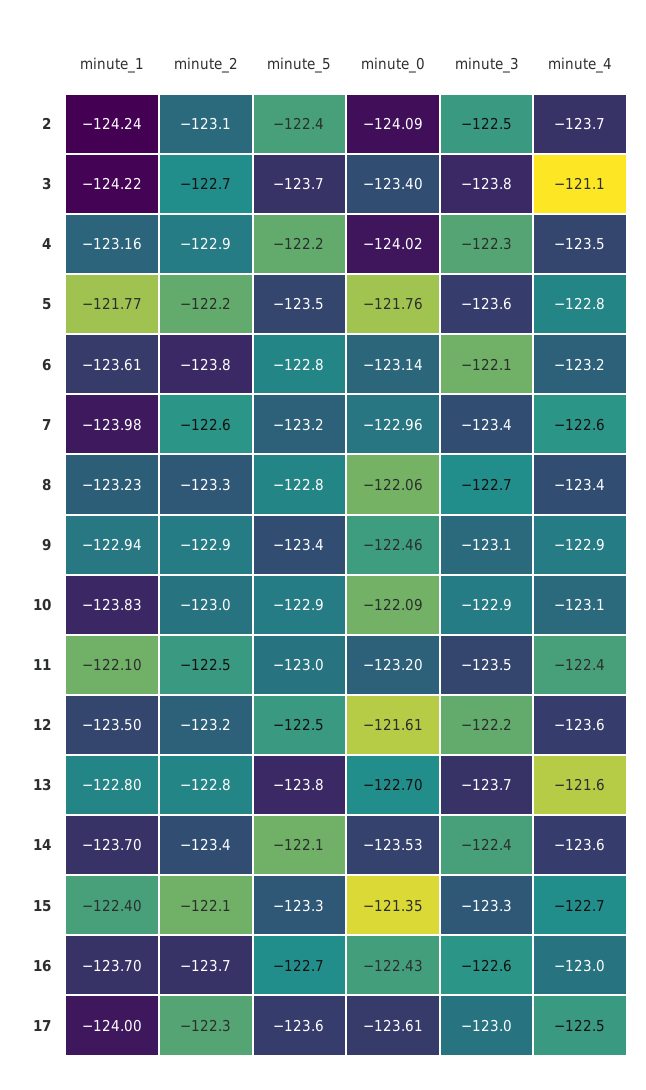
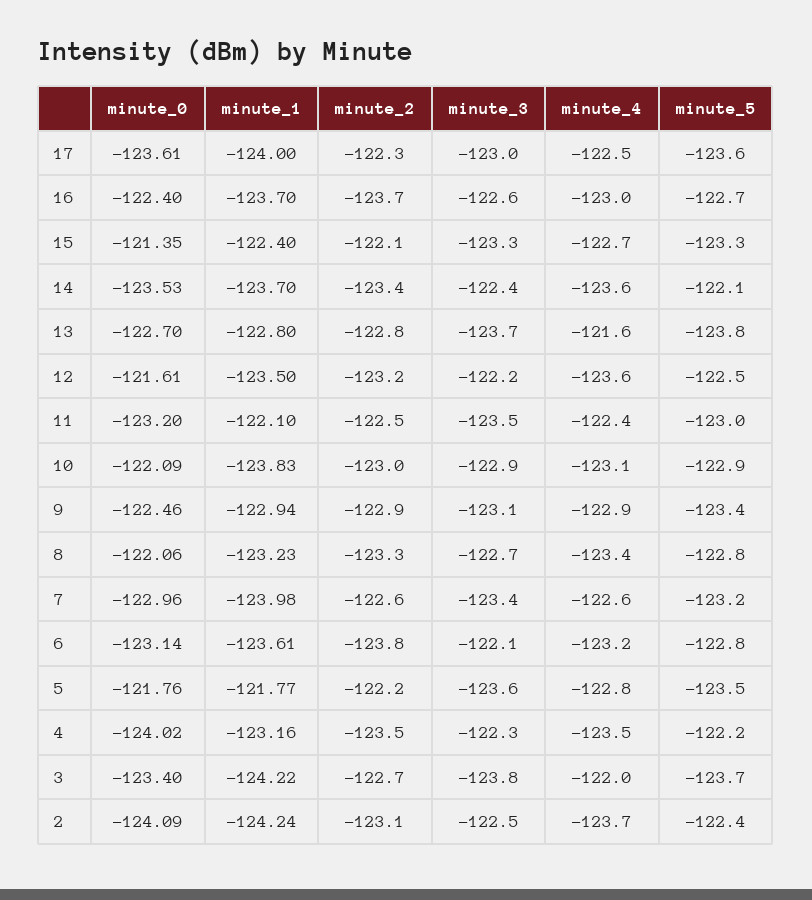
minute_4, 3: -121.1 -> -122
minute_2, 4: -122.9 -> -123.5
minute_0, 16: -122.43 -> -122.4

